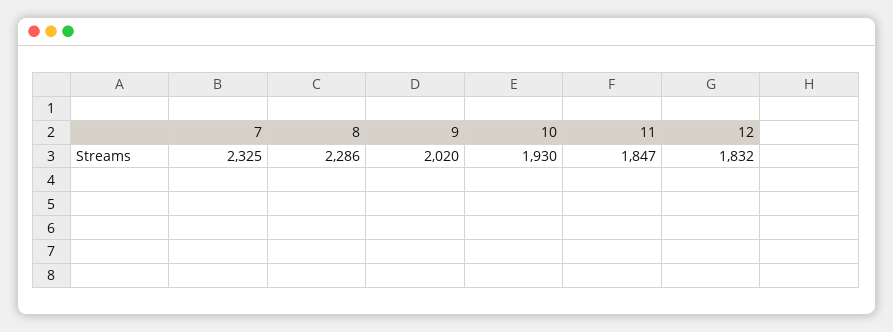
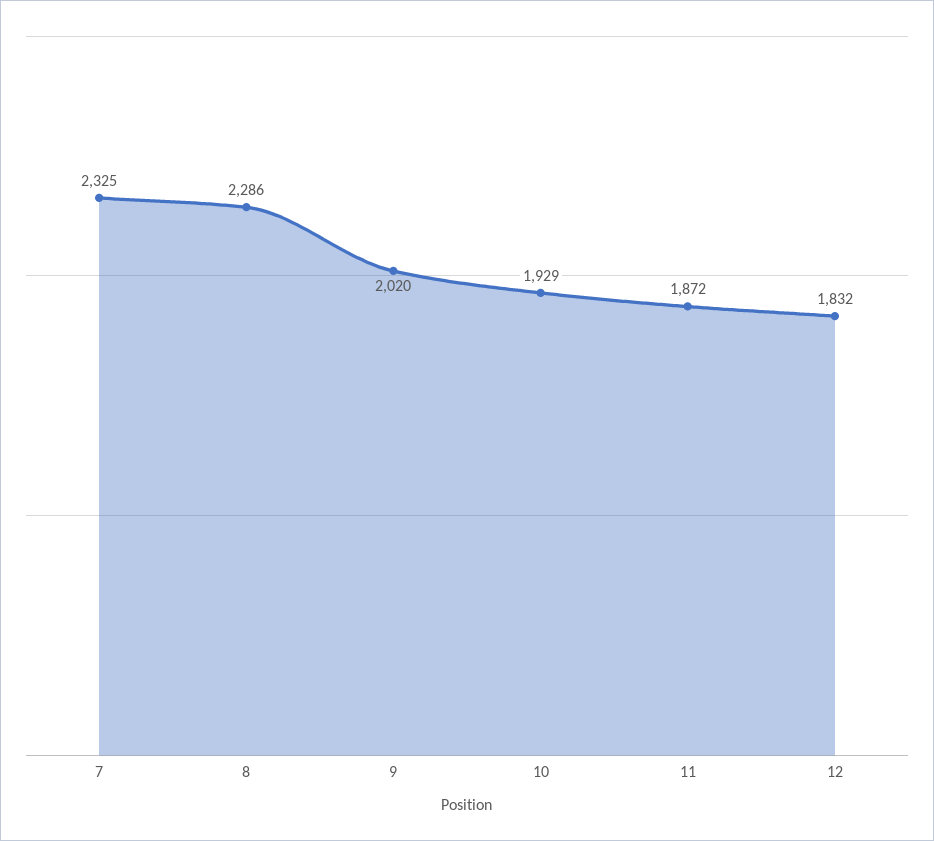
10: 1930 -> 1929
11: 1847 -> 1872

